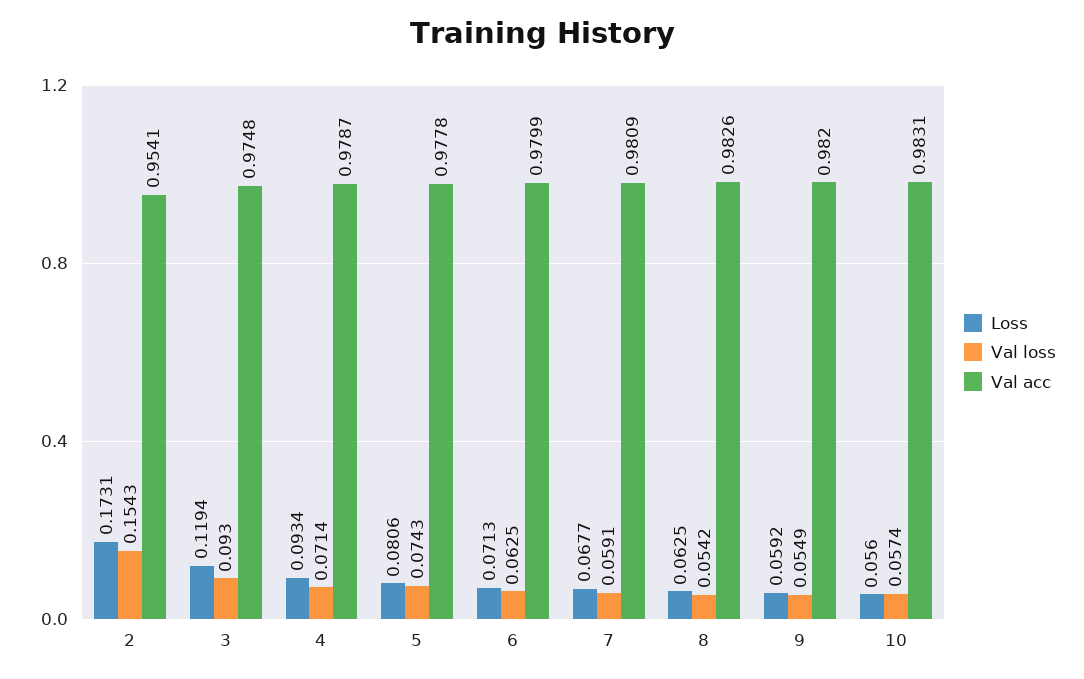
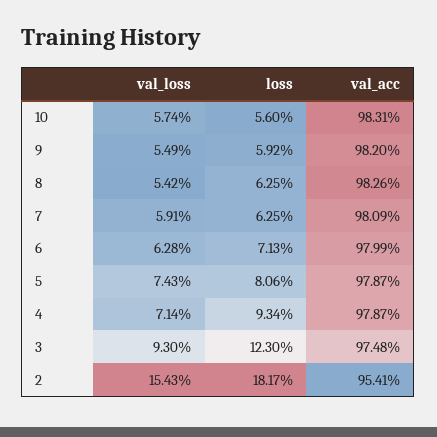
Loss, 2: 0.1731 -> 0.1817
Loss, 3: 0.1194 -> 0.123
Val acc, 5: 0.9778 -> 0.9787
Val loss, 6: 0.0625 -> 0.0628
Loss, 7: 0.0677 -> 0.0625

